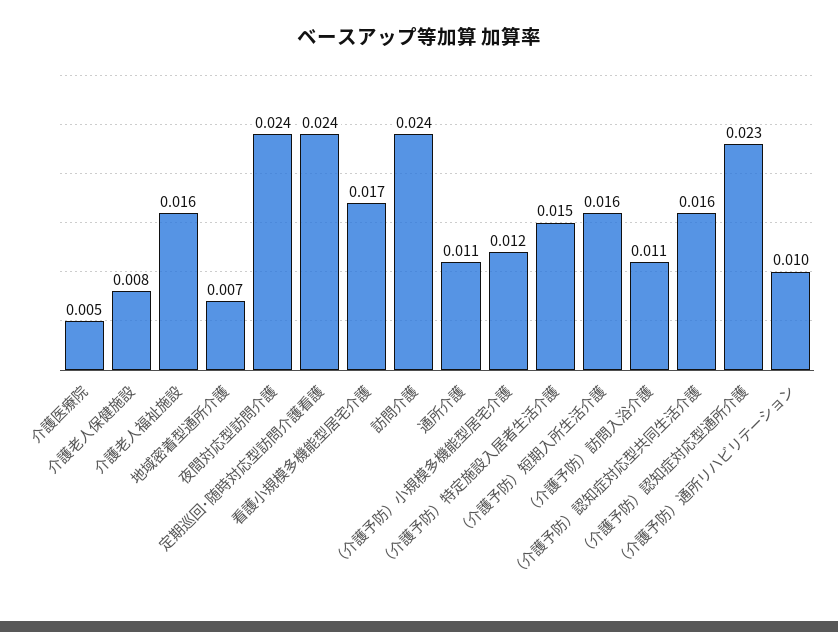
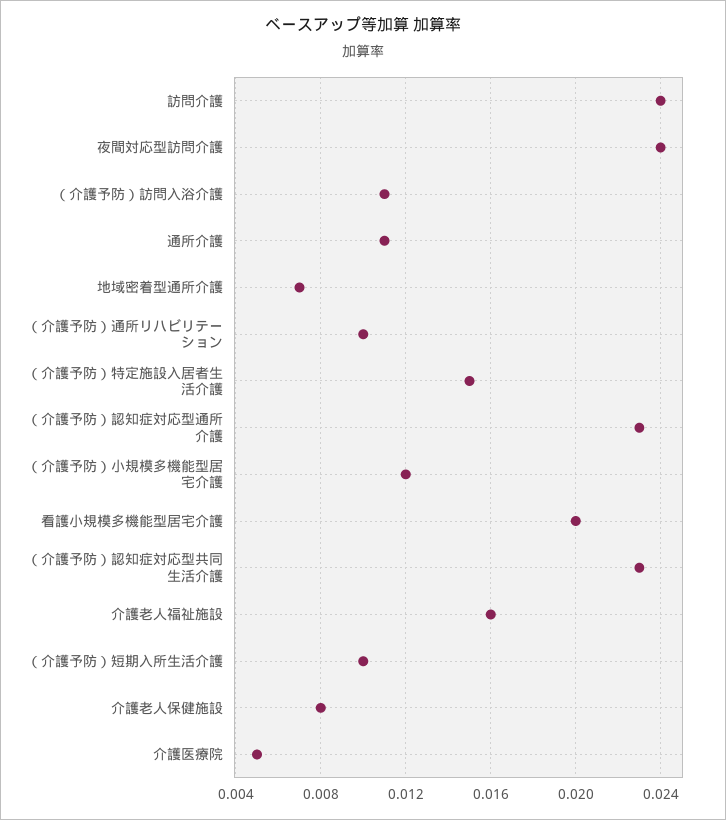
定期巡回･随時対応型訪問介護看護: 0.024 -> none
看護小規模多機能型居宅介護: 0.017 -> 0.02
（介護予防）短期入所生活介護: 0.016 -> 0.01
（介護予防）認知症対応型共同生活介護: 0.016 -> 0.023

